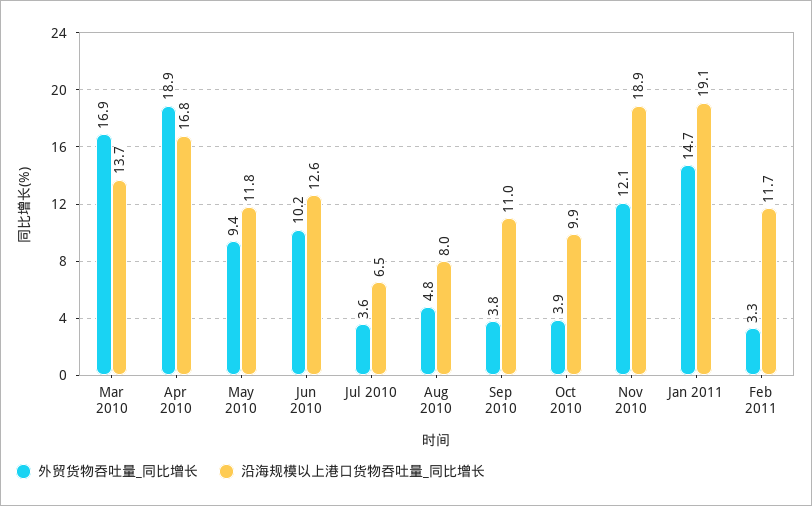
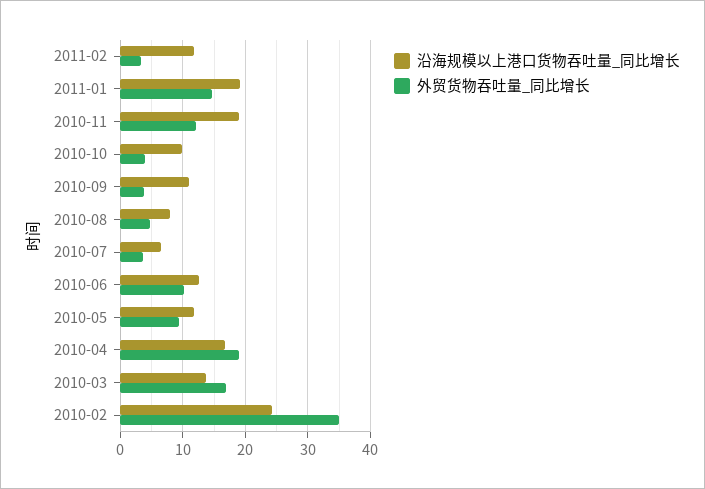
沿海规模以上港口货物吞吐量_同比增长, 2010-02: none -> 24
外贸货物吞吐量_同比增长, 2010-02: none -> 35

